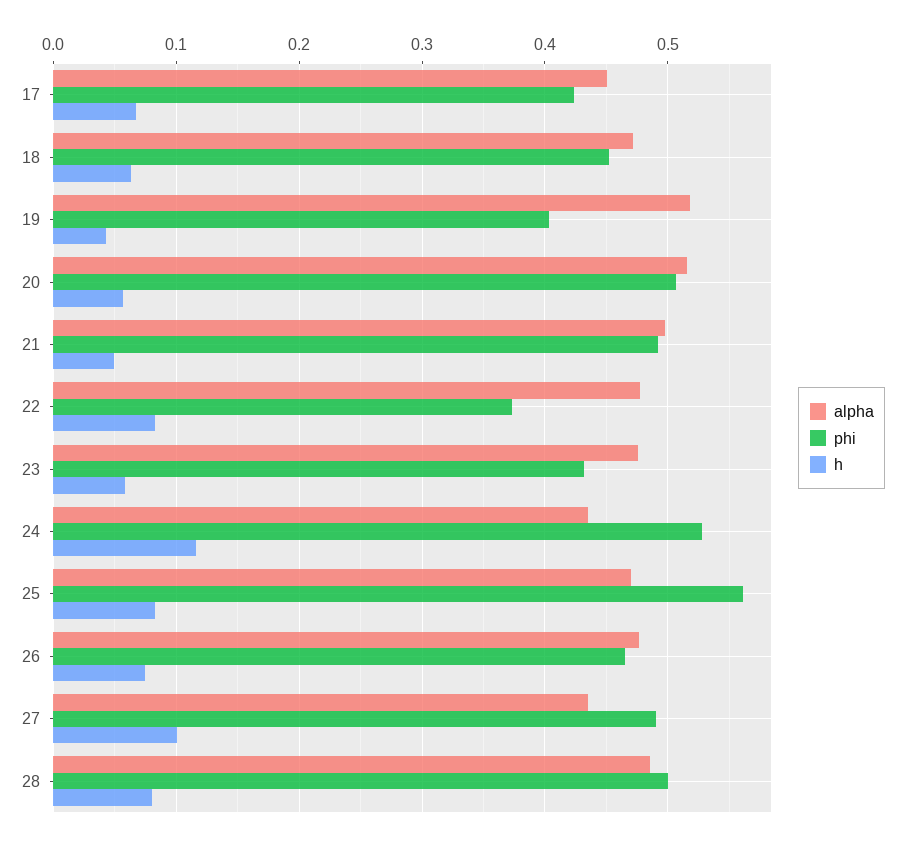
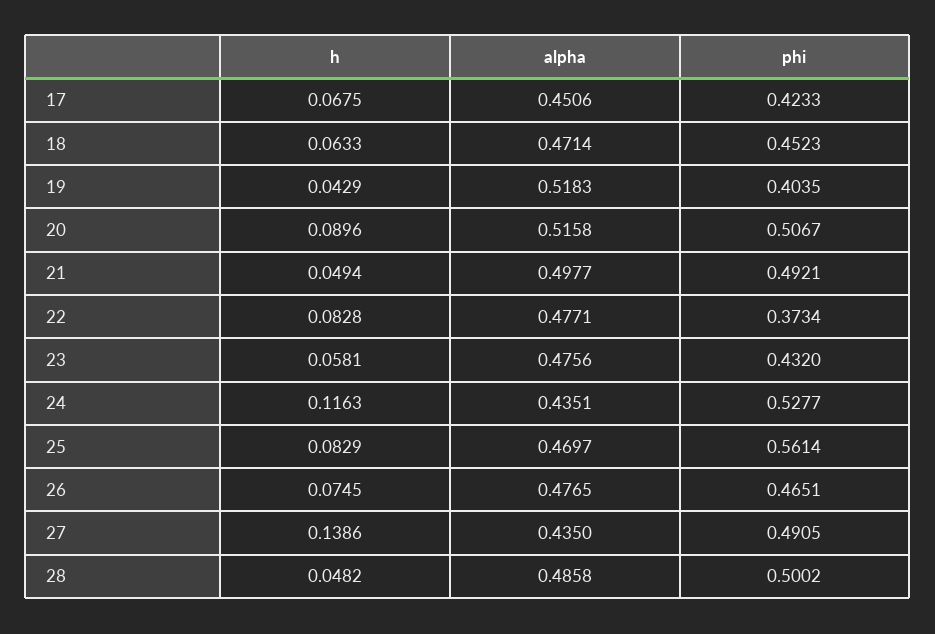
h, 20: 0.06 -> 0.0896
h, 27: 0.1 -> 0.1386
h, 28: 0.08 -> 0.0482

